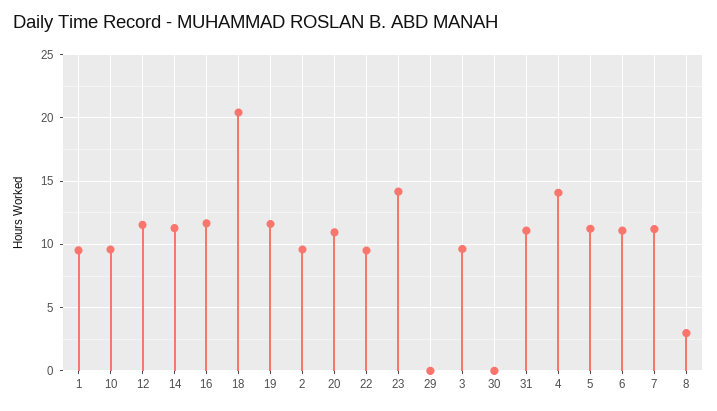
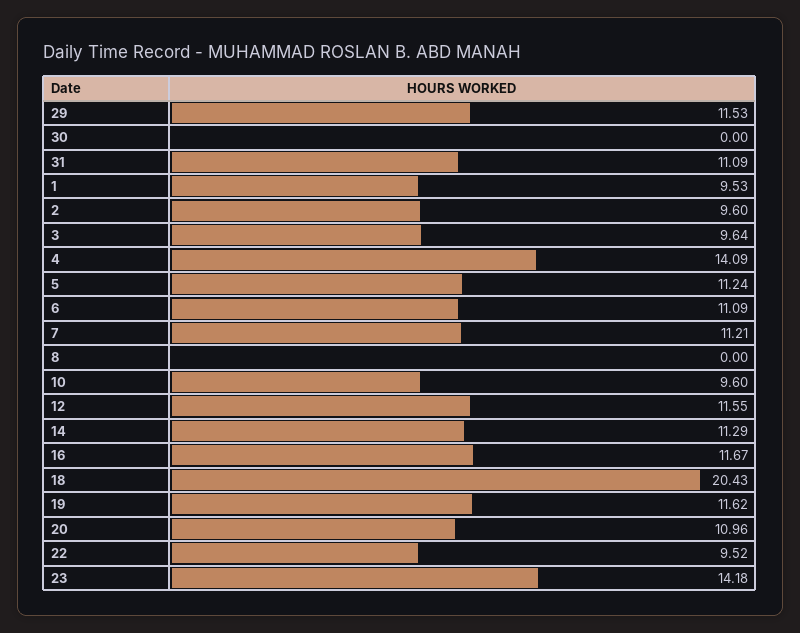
29: 0 -> 11.53
8: 3 -> 0

